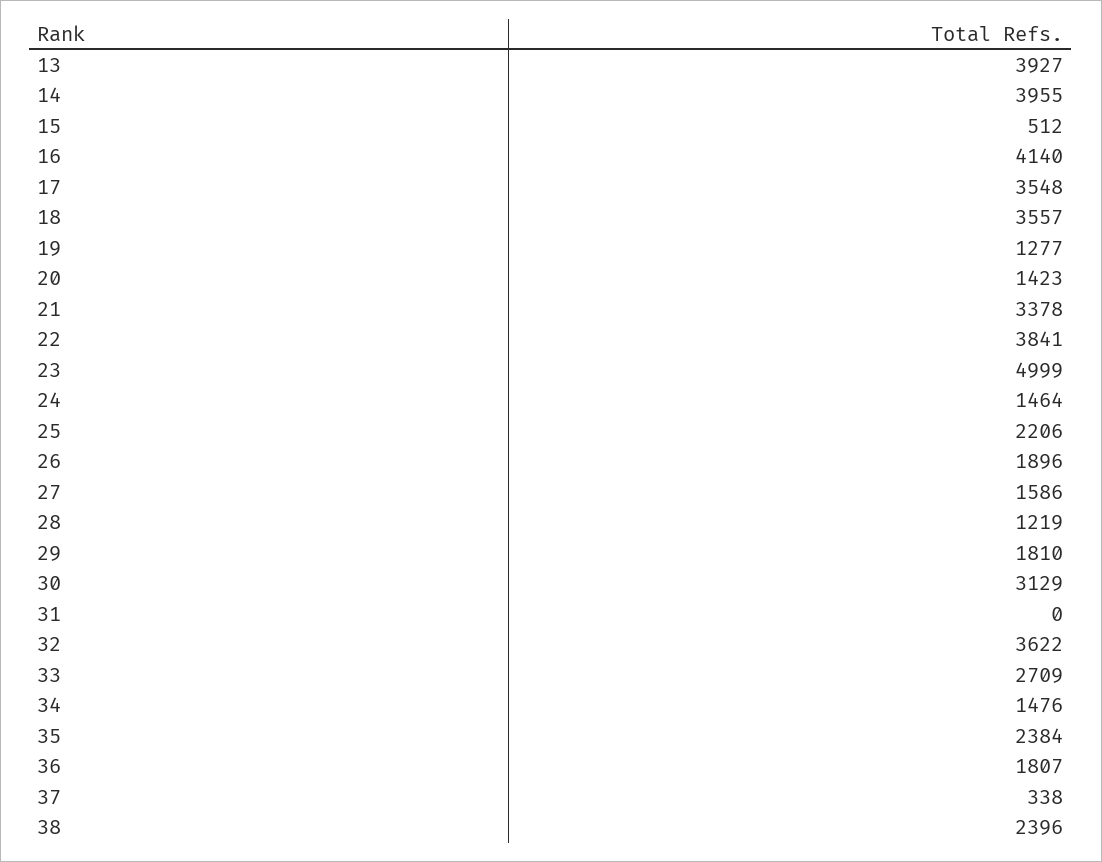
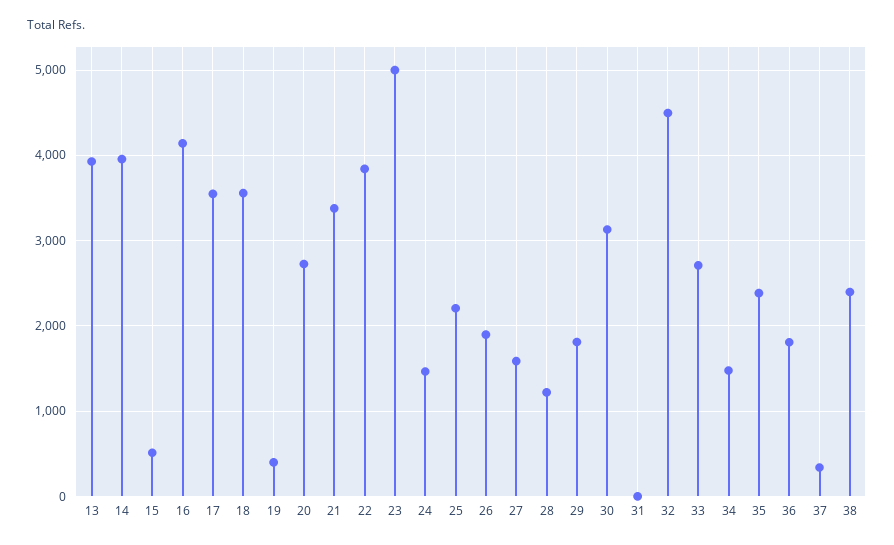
19: 1277 -> 400
20: 1423 -> 2700
32: 3622 -> 4500

